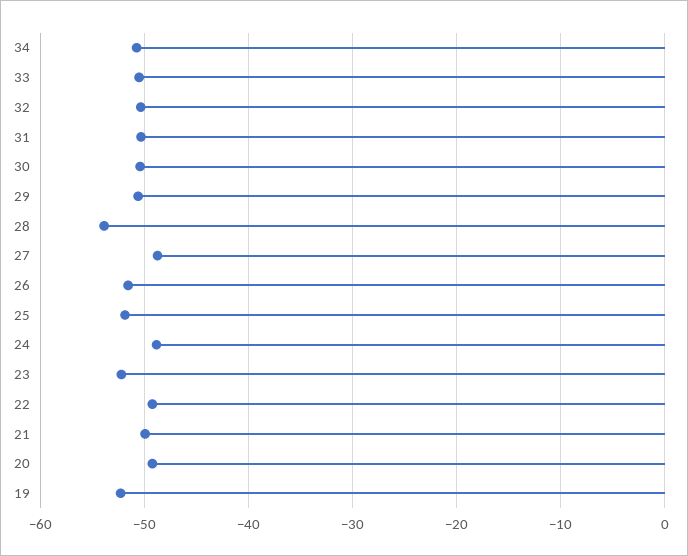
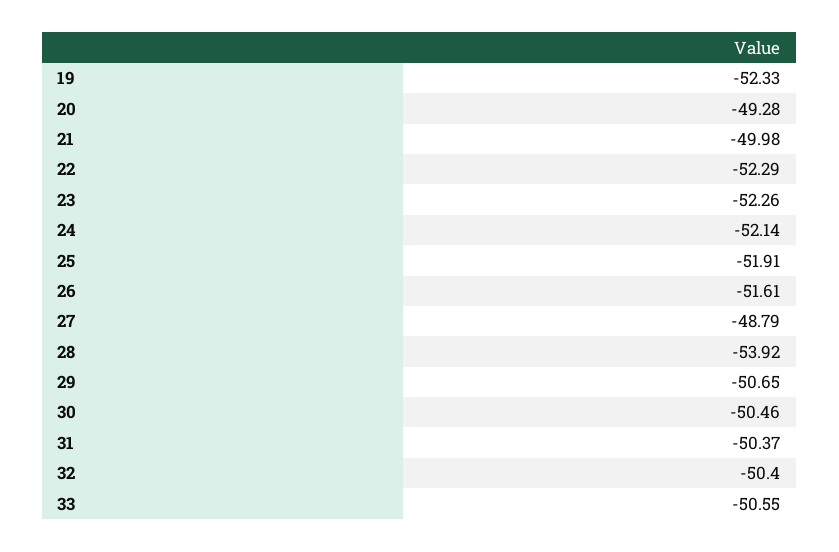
34: -51 -> none
24: -49 -> -52.14
22: -49 -> -52.29

